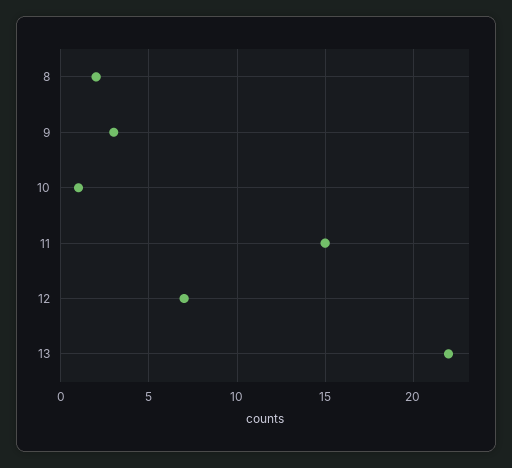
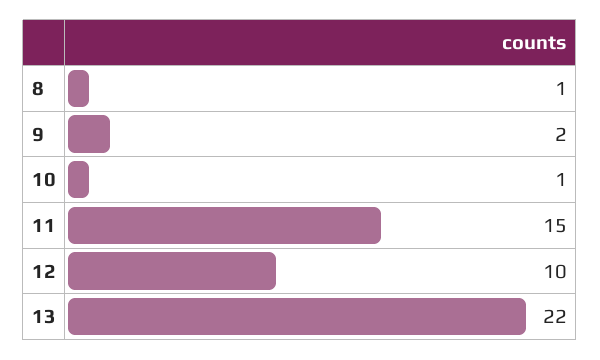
8: 2 -> 1
9: 3 -> 2
12: 7 -> 10

